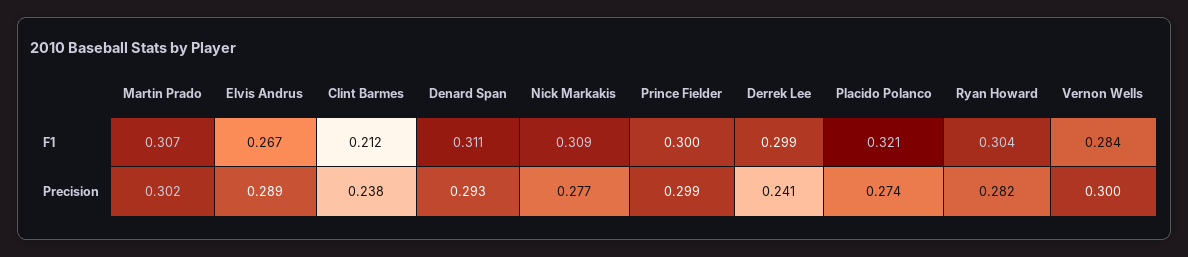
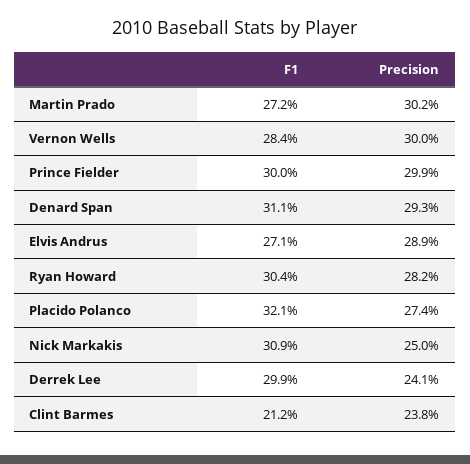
Martin Prado, F1: 0.307 -> 0.272
Elvis Andrus, F1: 0.267 -> 0.271
Nick Markakis, Precision: 0.277 -> 0.25

